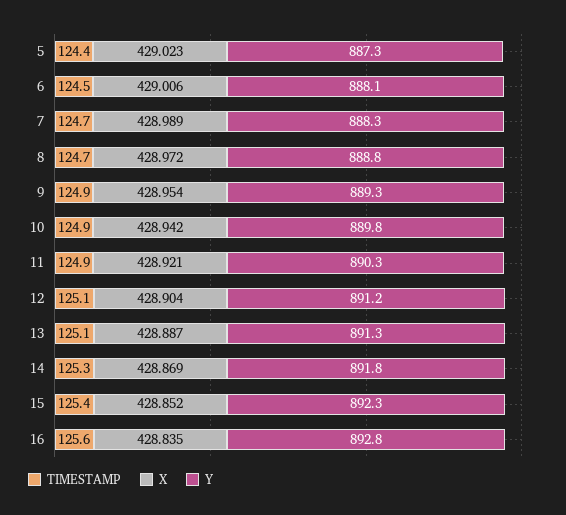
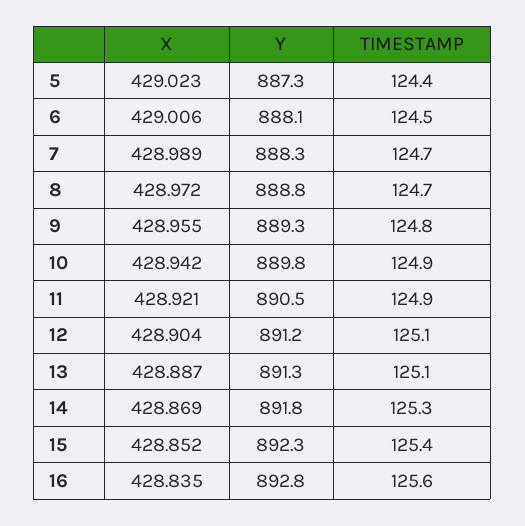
TIMESTAMP, 9: 124.9 -> 124.8
X, 9: 428.954 -> 428.955
Y, 11: 890.3 -> 890.5

